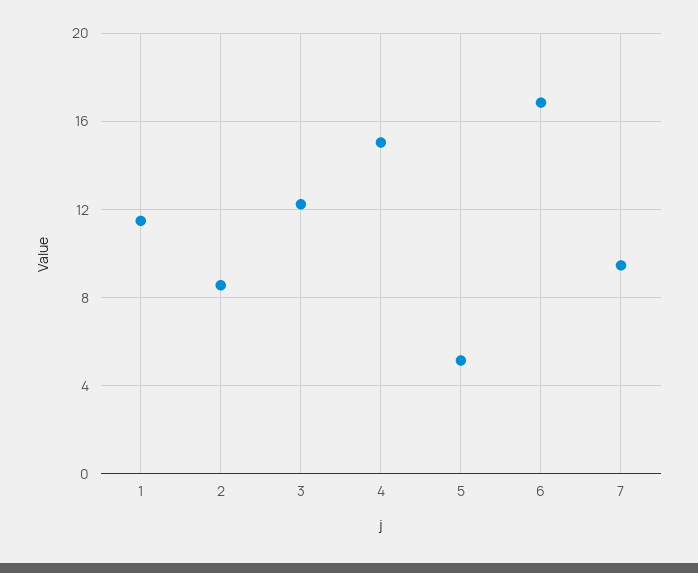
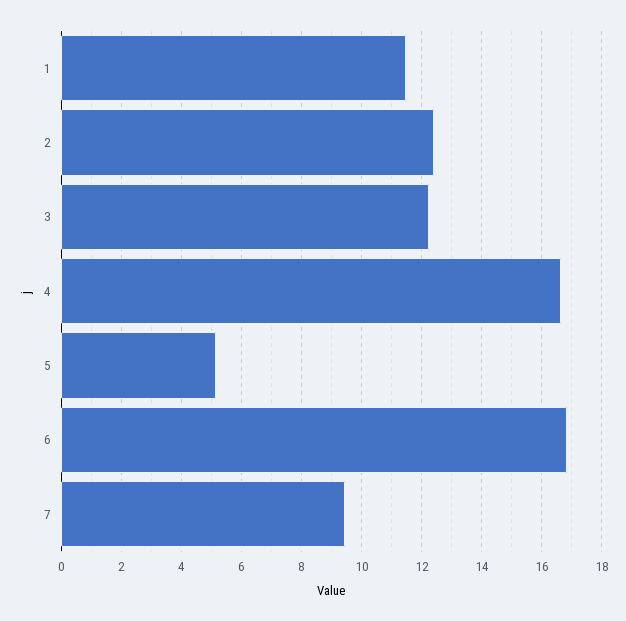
2: 8.5 -> 12.4
4: 15 -> 16.6

